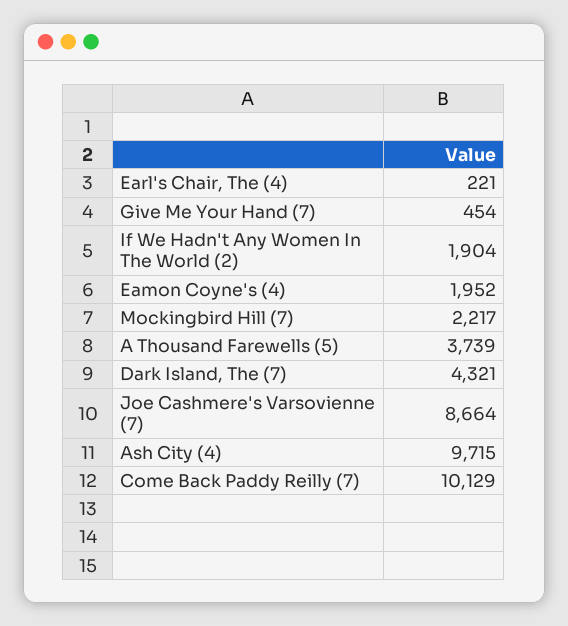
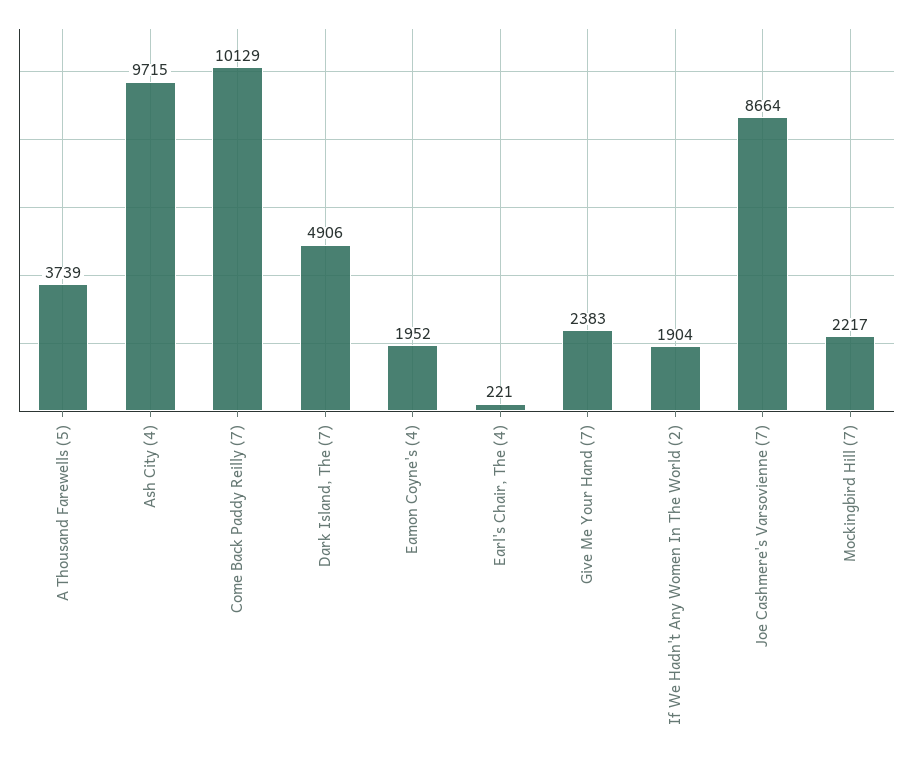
Give Me Your Hand (7): 454 -> 2383
Dark Island, The (7): 4321 -> 4906

